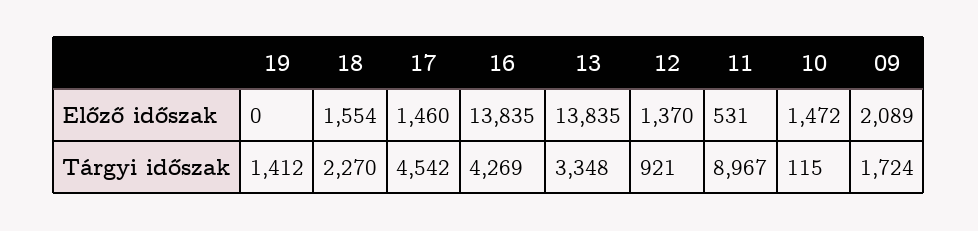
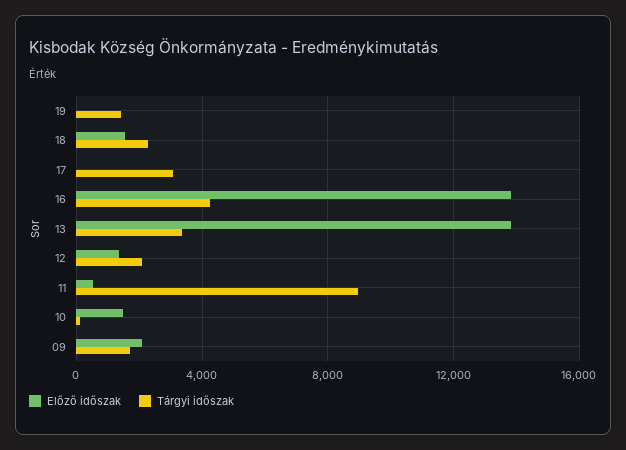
Előző időszak, 17: 1460 -> 0
Tárgyi időszak, 17: 4542 -> 3000
Tárgyi időszak, 12: 921 -> 2000

